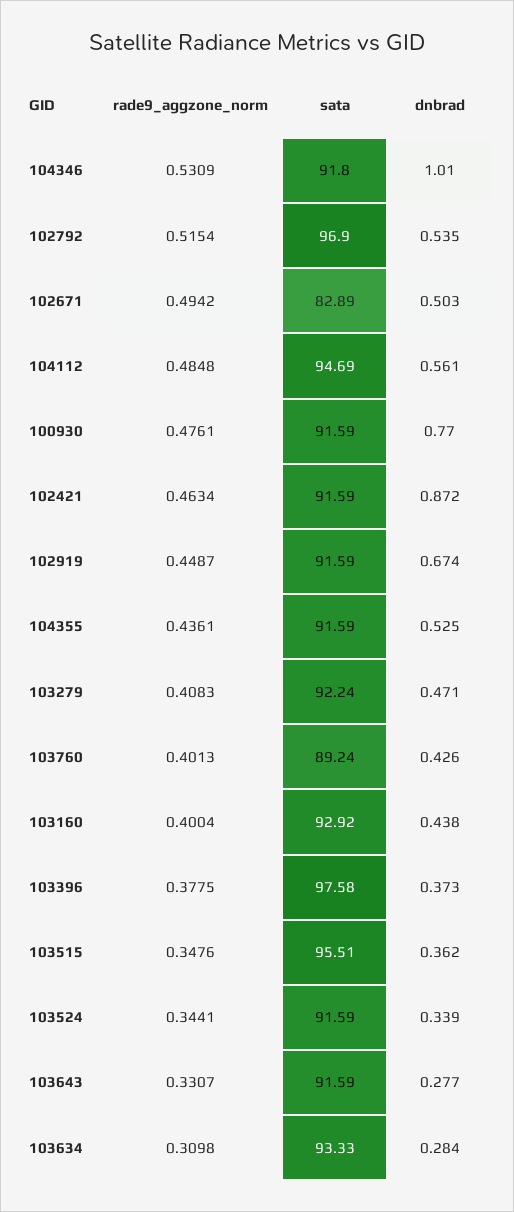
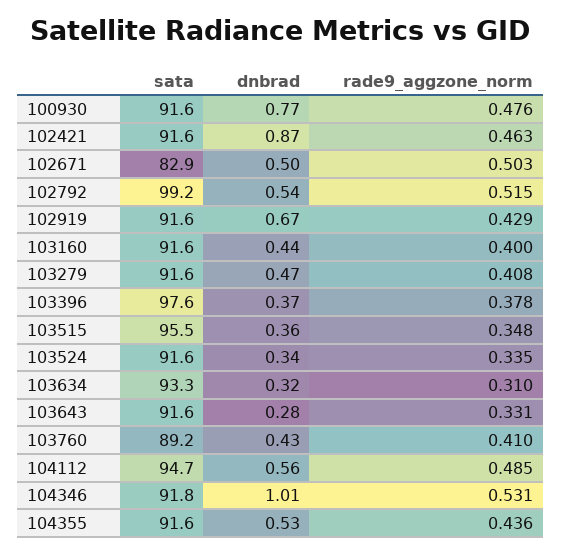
sata, 102792: 96.9 -> 99.2
rade9_aggzone_norm, 102671: 0.4942 -> 0.503
rade9_aggzone_norm, 102919: 0.4487 -> 0.429
sata, 103279: 92.24 -> 91.6
rade9_aggzone_norm, 103760: 0.4013 -> 0.41
sata, 103160: 92.92 -> 91.6
rade9_aggzone_norm, 103524: 0.3441 -> 0.335
dnbrad, 103634: 0.284 -> 0.32

